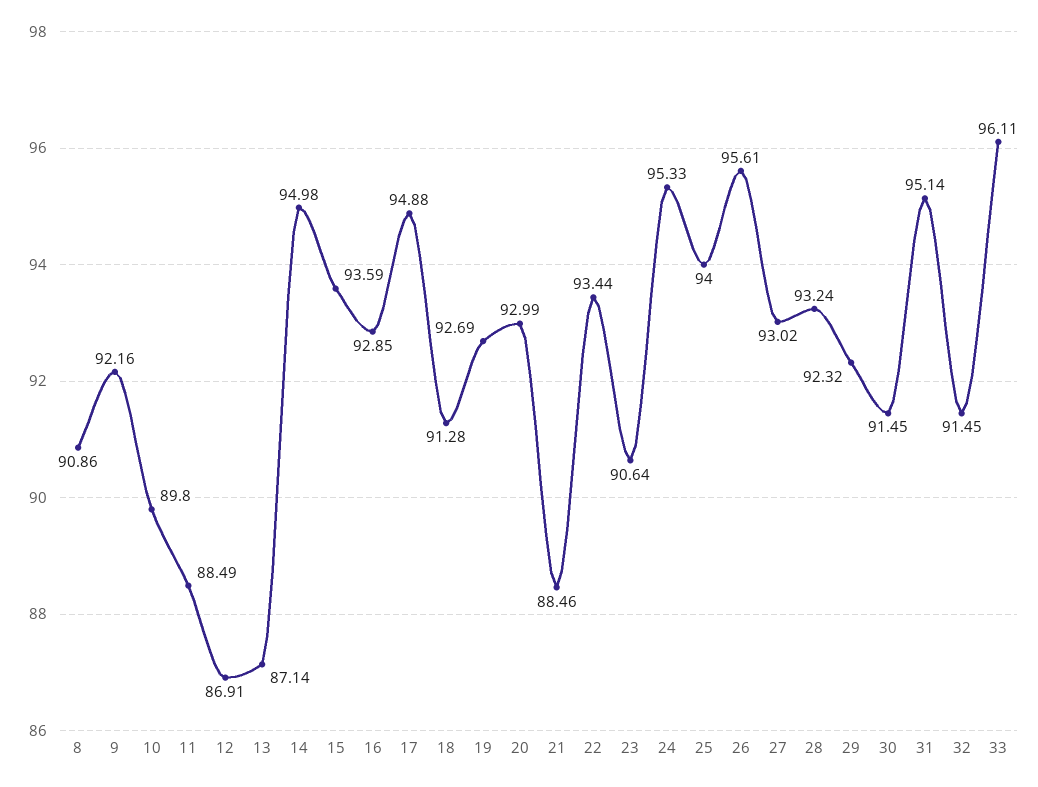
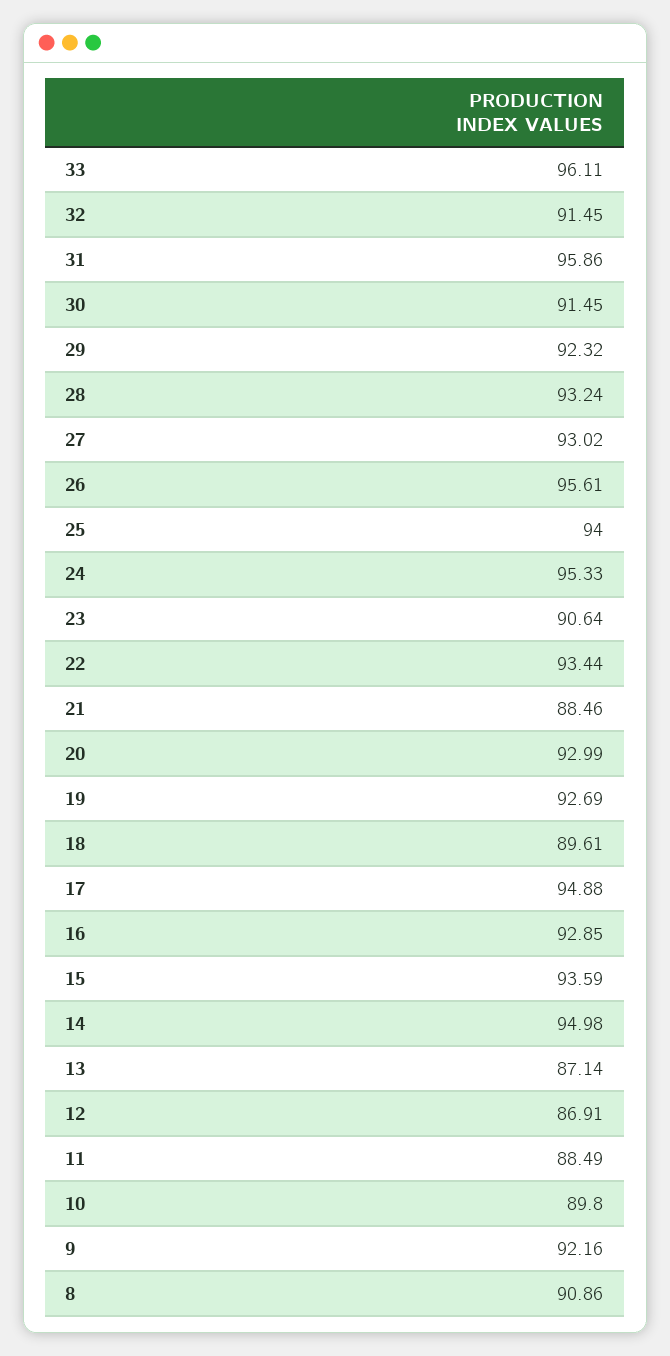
18: 91.28 -> 89.61
31: 95.14 -> 95.86

